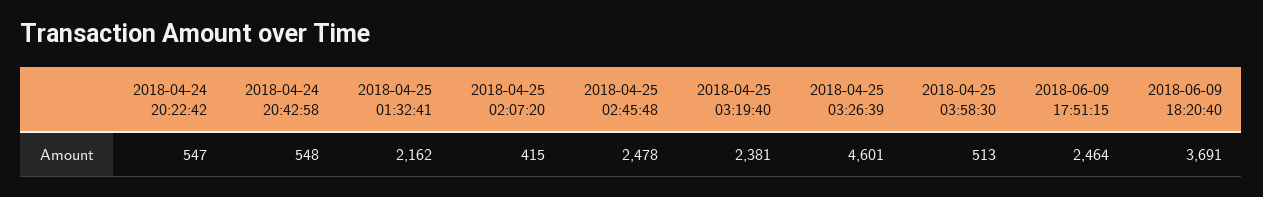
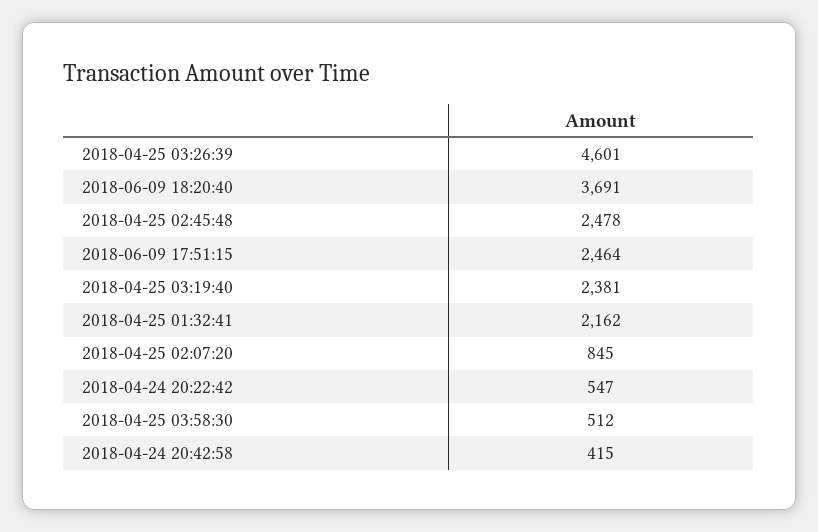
2018-04-24 20:42:58: 548 -> 415
2018-04-25 02:07:20: 415 -> 845
2018-04-25 03:58:30: 513 -> 512

